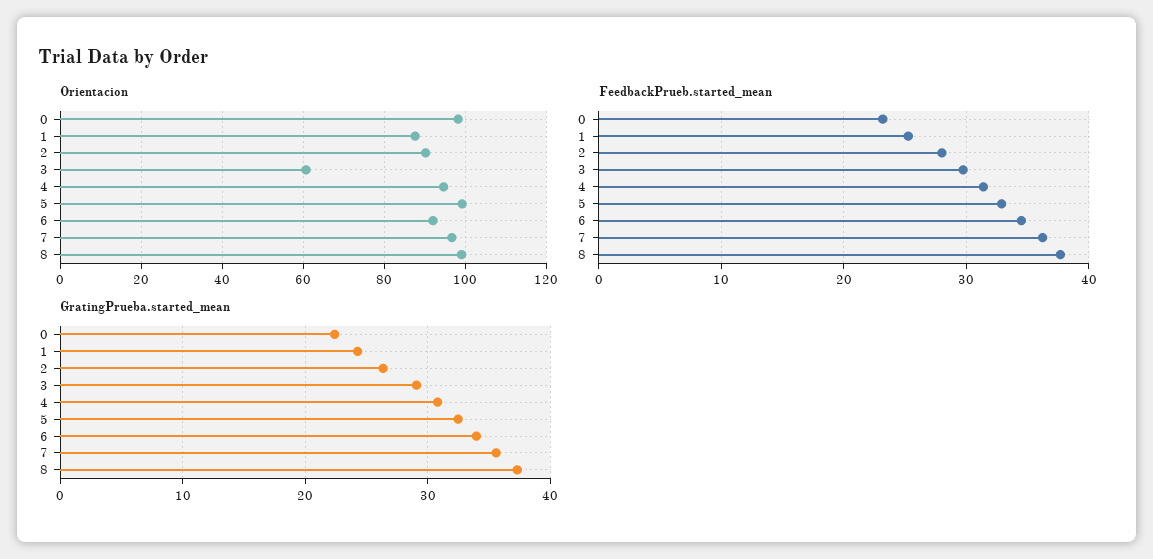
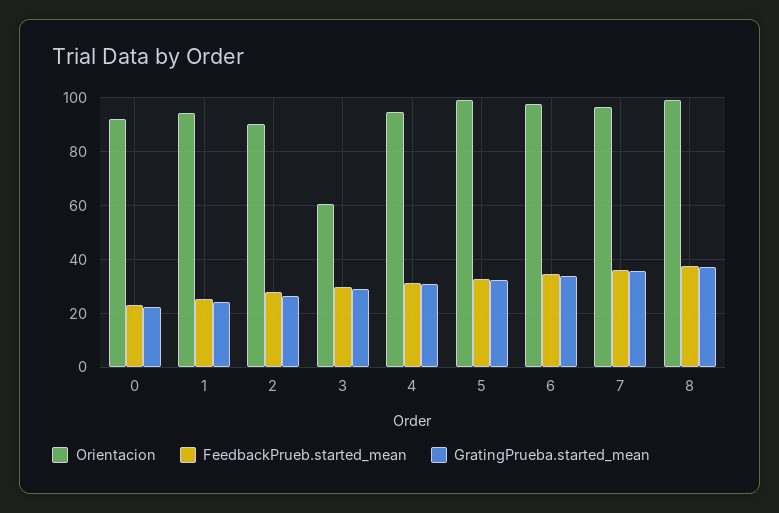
Orientacion, 0: 98 -> 92.5
Orientacion, 1: 88 -> 95
Orientacion, 6: 92 -> 97.5

